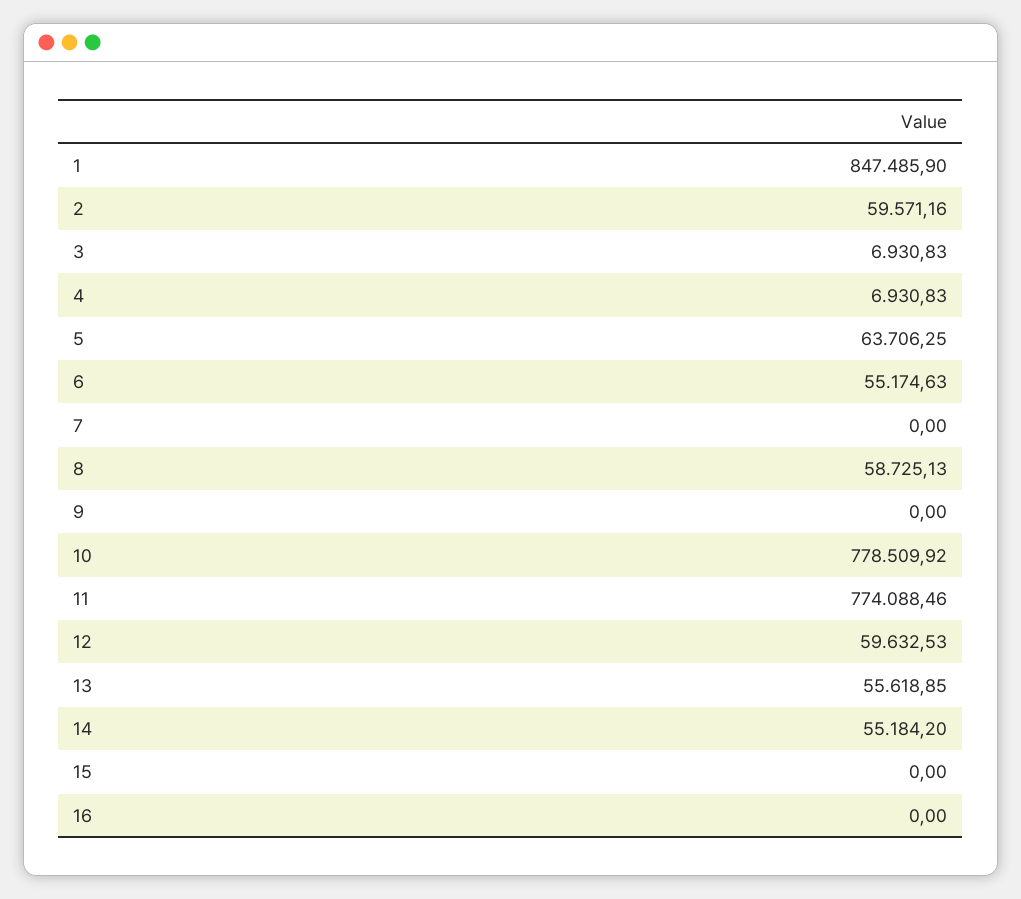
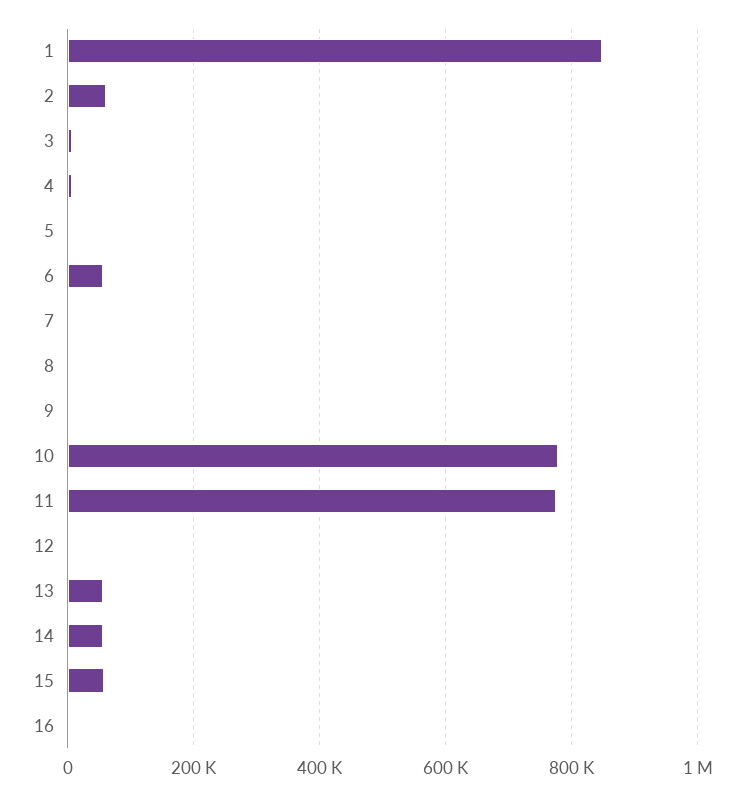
5: 63706.25 -> 0
8: 58725.13 -> 0
12: 59632.53 -> 0
15: 0 -> 60000

